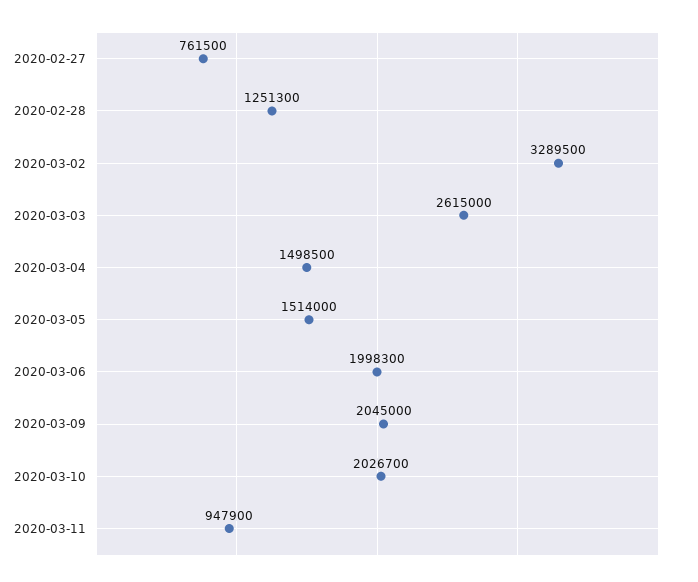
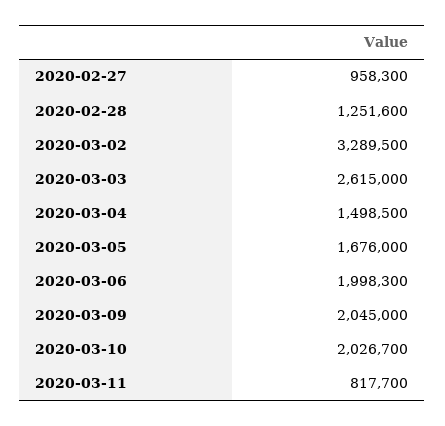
2020-02-27: 761500 -> 958300
2020-02-28: 1251300 -> 1251600
2020-03-05: 1514000 -> 1676000
2020-03-11: 947900 -> 817700

